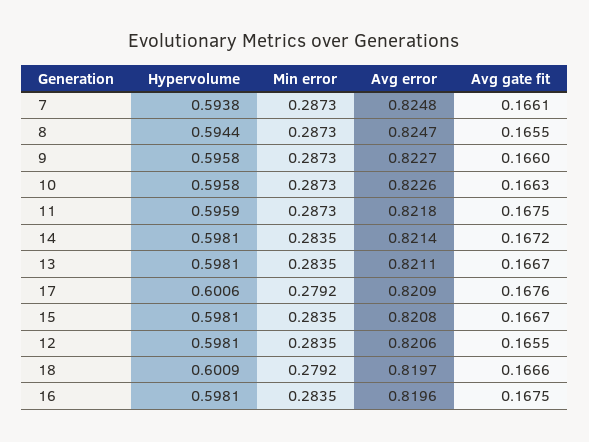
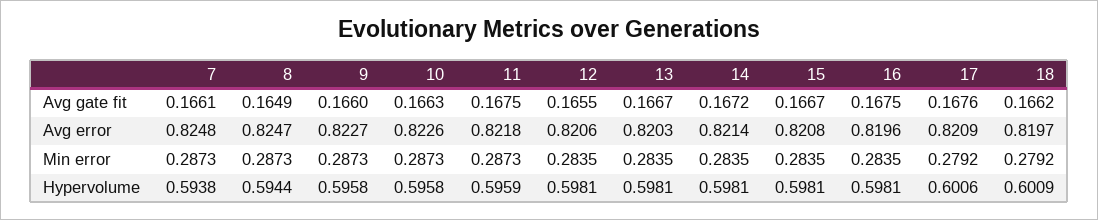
Avg gate fit, 8: 0.1655 -> 0.1649
Avg error, 13: 0.8211 -> 0.8203
Avg gate fit, 18: 0.1666 -> 0.1662

